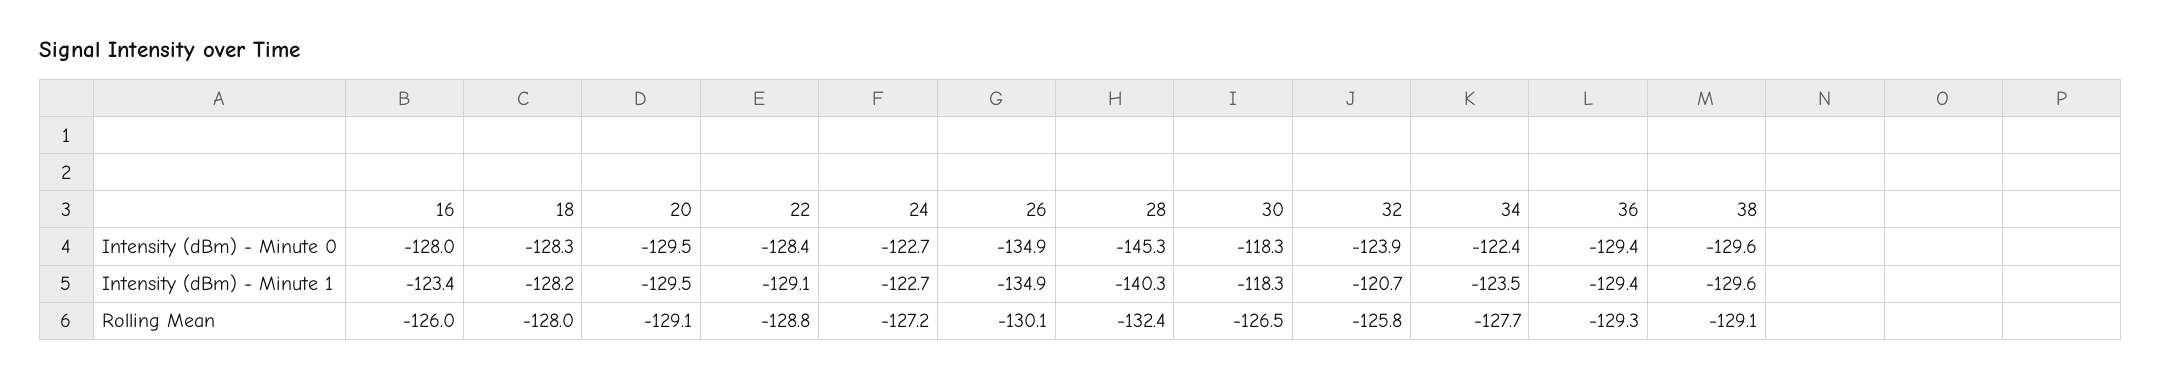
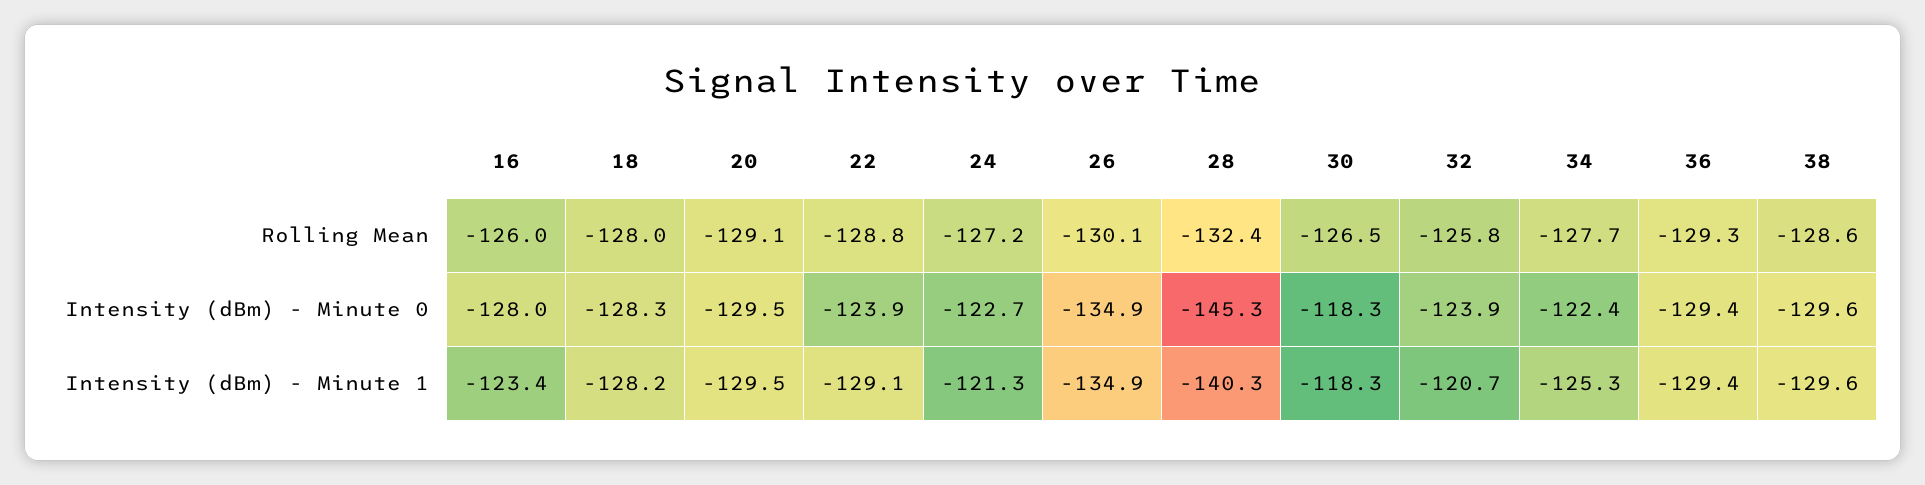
22, Intensity (dBm) - Minute 0: -128.4 -> -123.9
24, Intensity (dBm) - Minute 1: -122.7 -> -121.3
34, Intensity (dBm) - Minute 1: -123.5 -> -125.3
38, Rolling Mean: -129.1 -> -128.6

